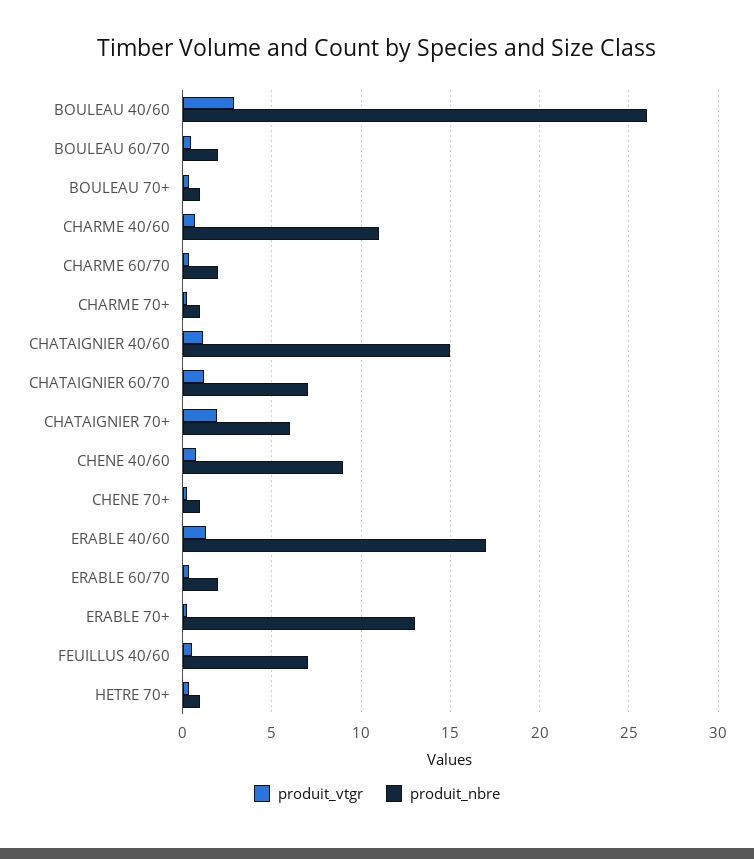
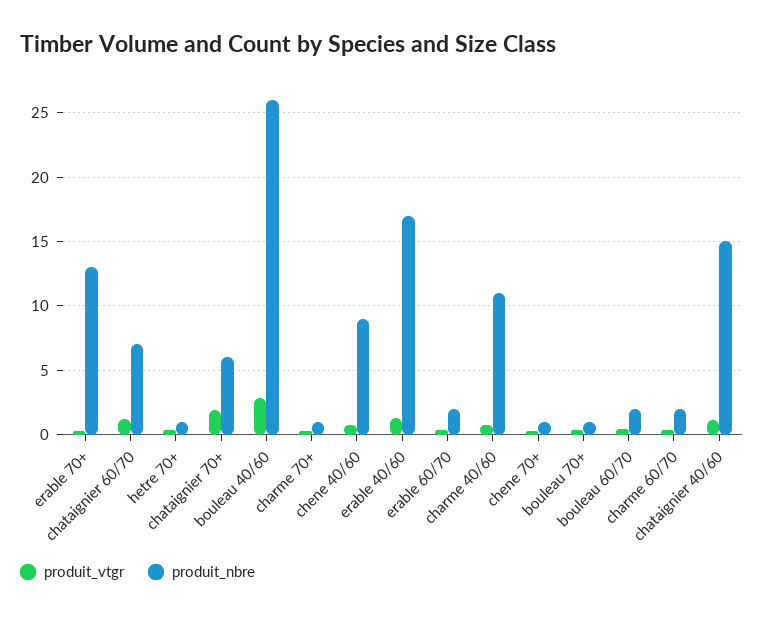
produit_vtgr, FEUILLUS 40/60: 0.5 -> none
produit_nbre, FEUILLUS 40/60: 7 -> none

